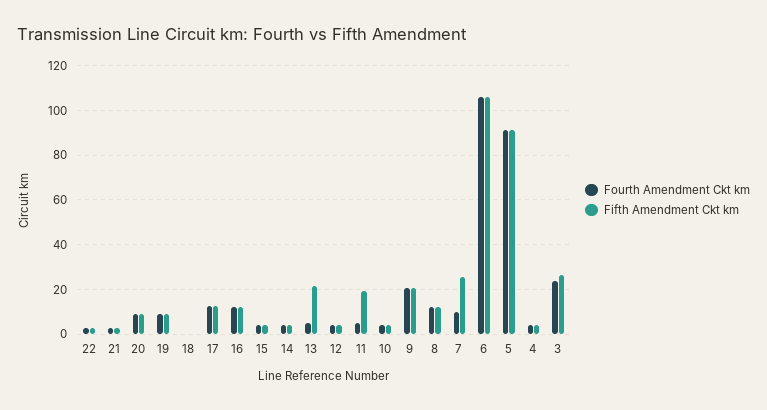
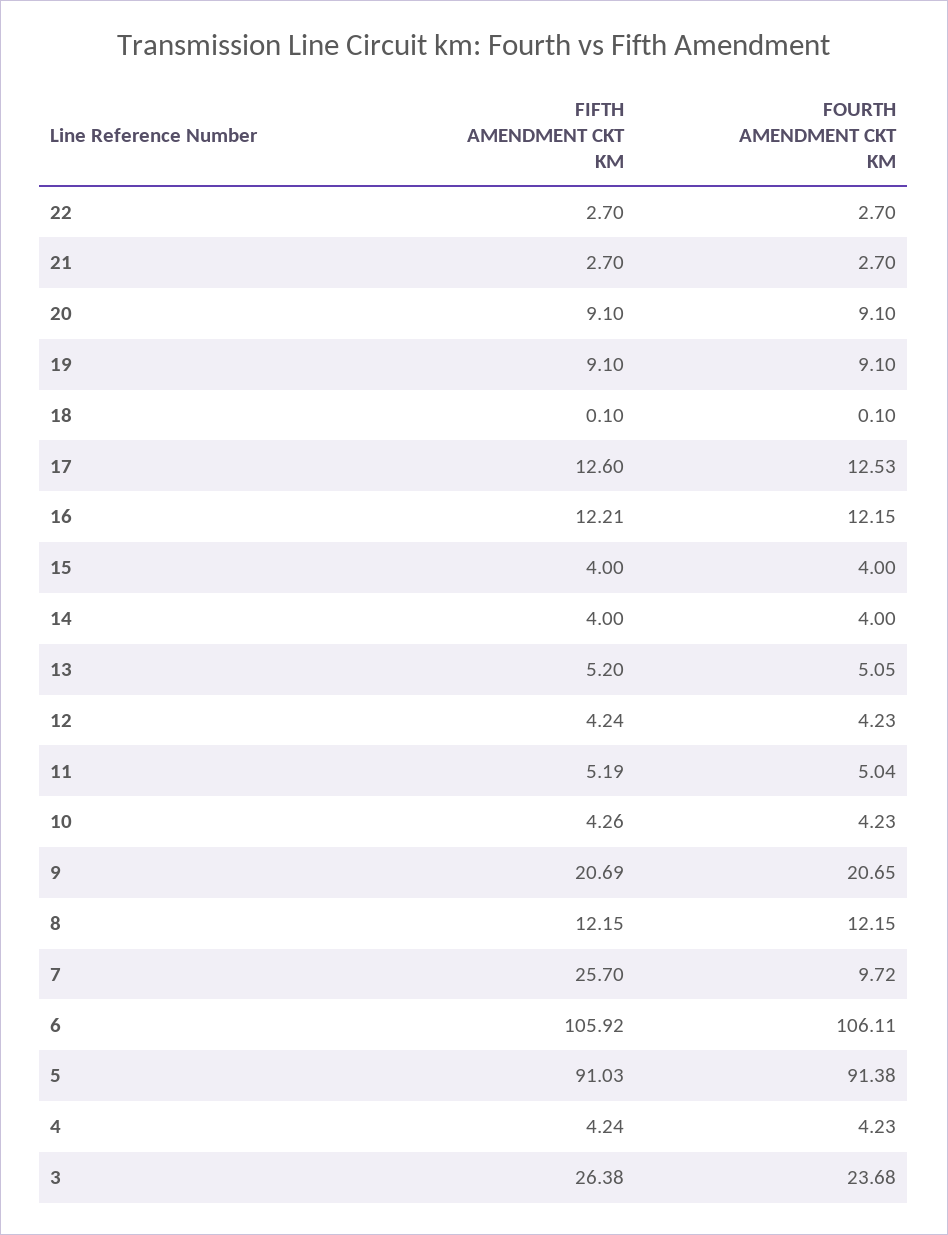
Fifth Amendment Ckt km, 13: 20 -> 5.2
Fifth Amendment Ckt km, 11: 20 -> 5.19

